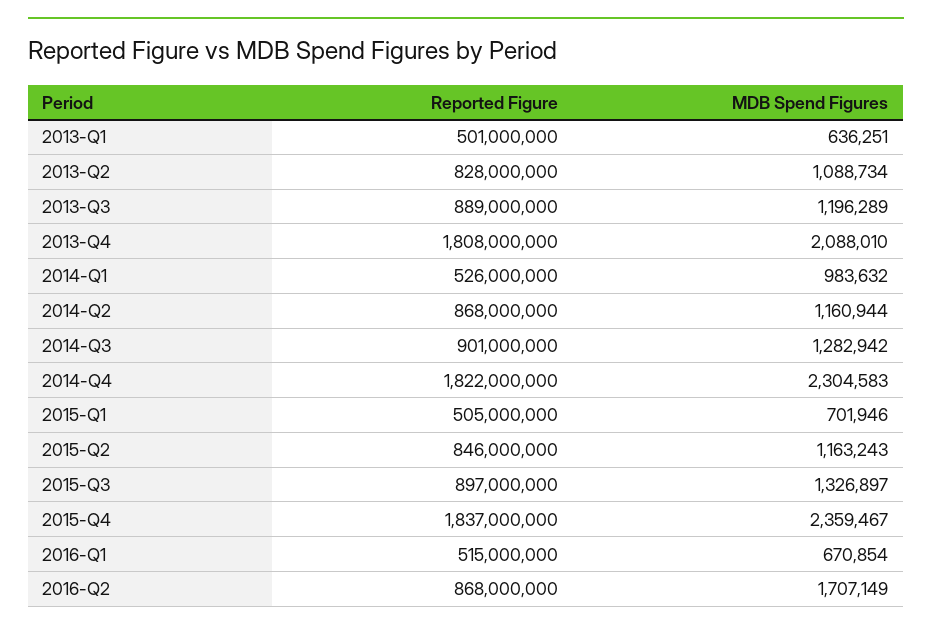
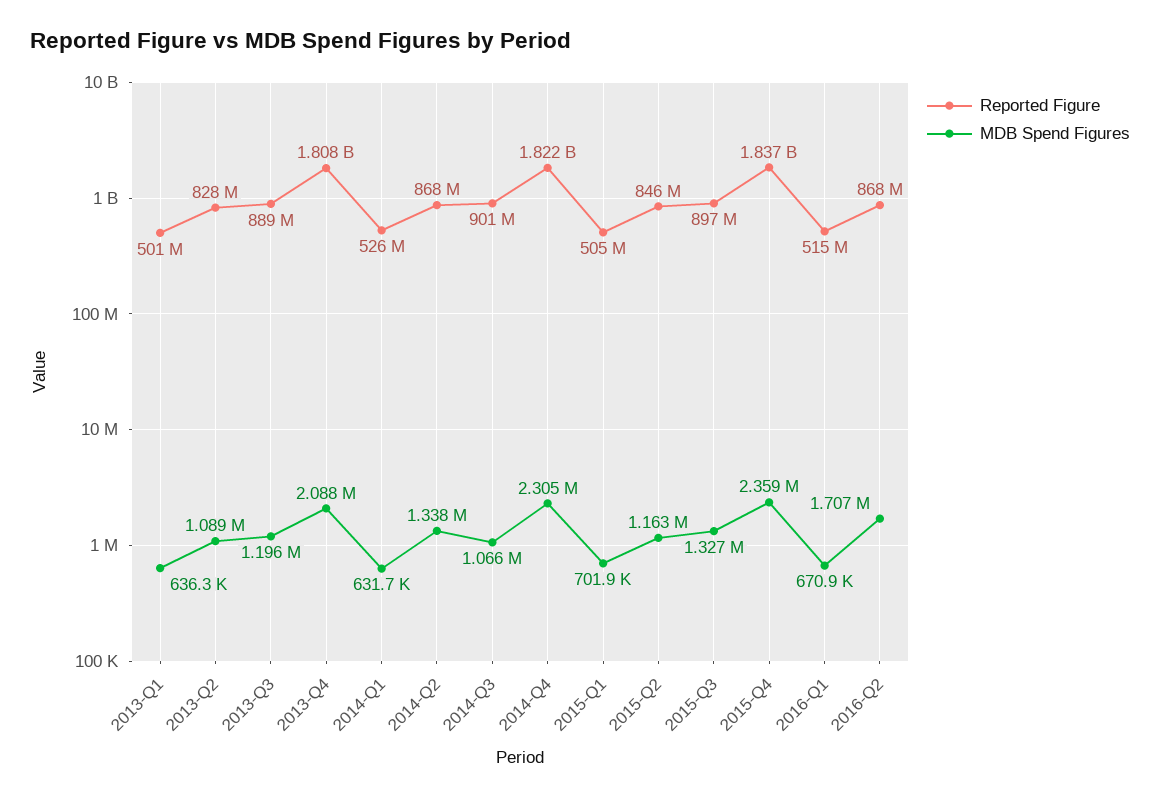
MDB Spend Figures, 2014-Q1: 983632 -> 631700
MDB Spend Figures, 2014-Q2: 1160944 -> 1338000
MDB Spend Figures, 2014-Q3: 1282942 -> 1066000

